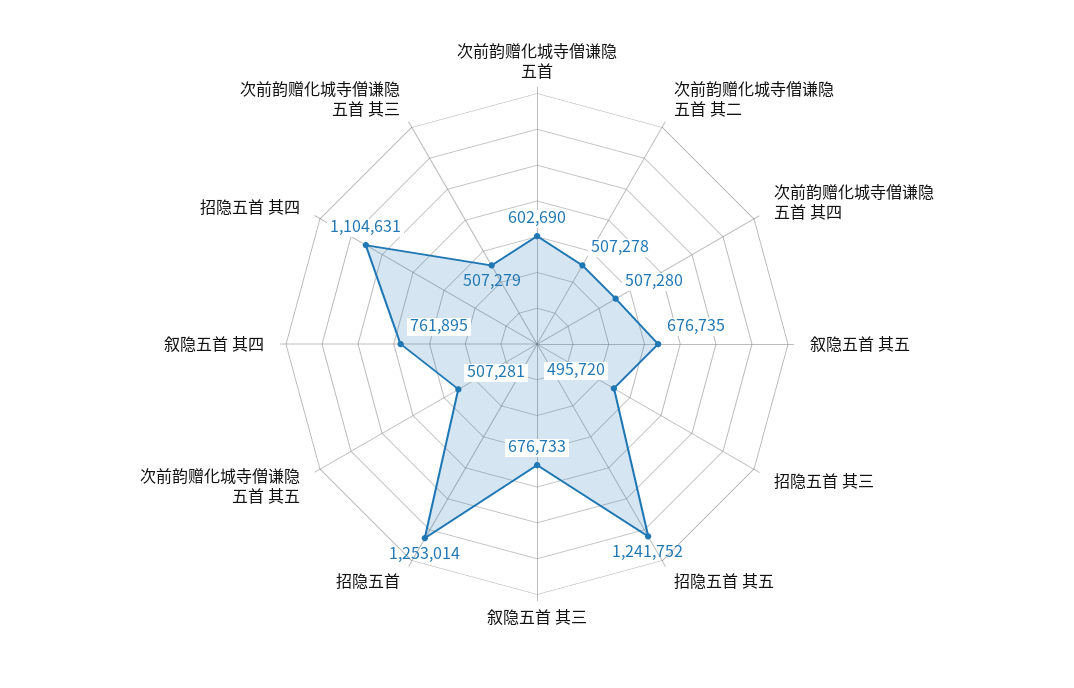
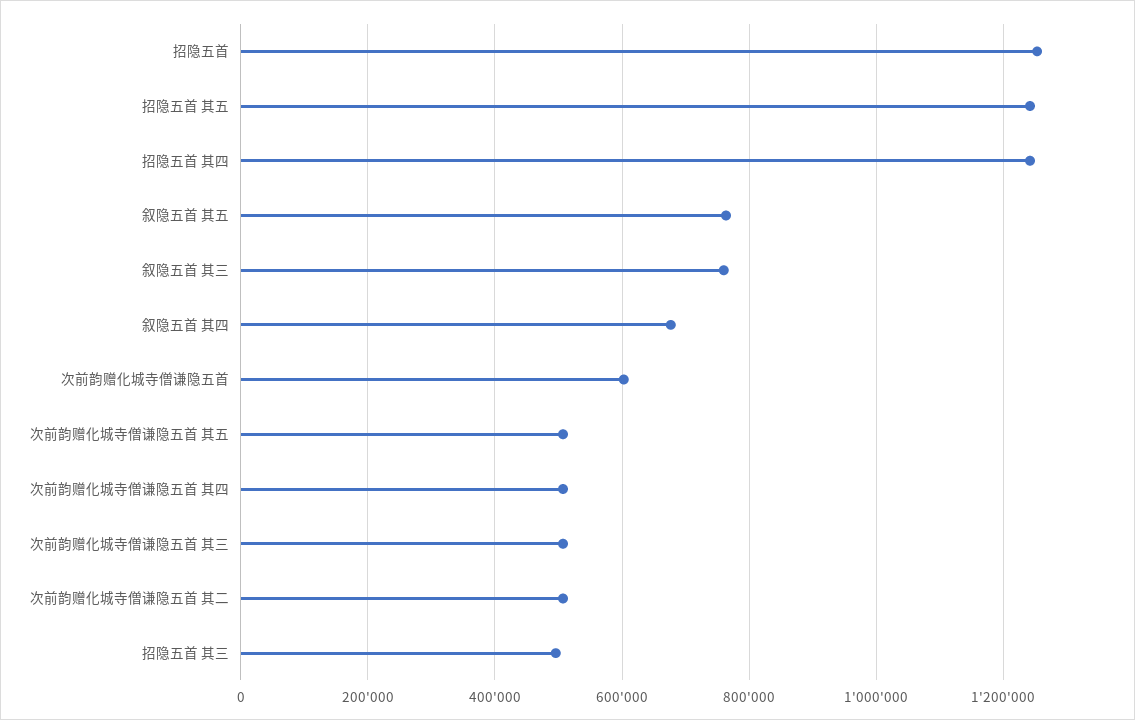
叙隐五首 其五: 676735 -> 760000
叙隐五首 其三: 676733 -> 760000
叙隐五首 其四: 761895 -> 680000
招隐五首 其四: 1104631 -> 1240000

